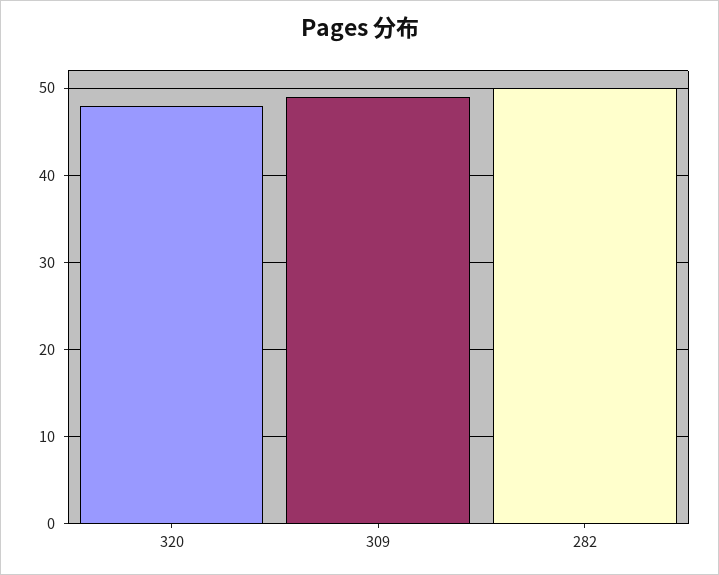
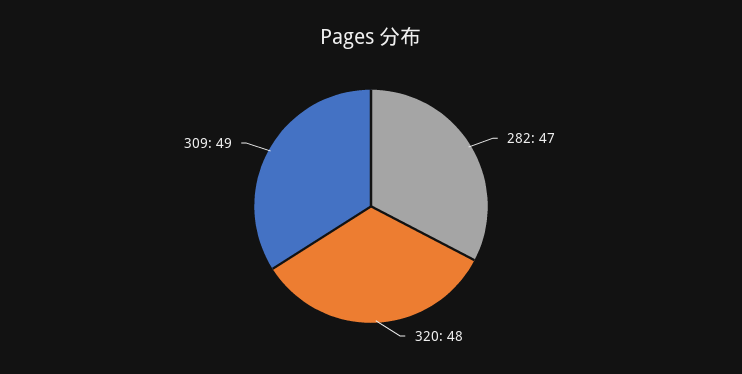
282: 50 -> 47

